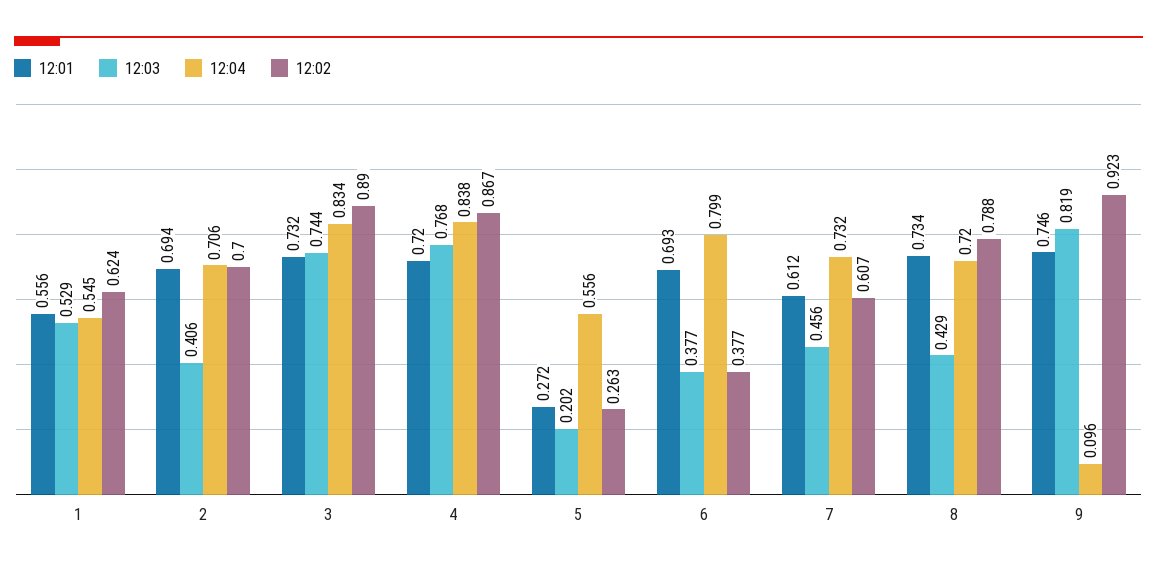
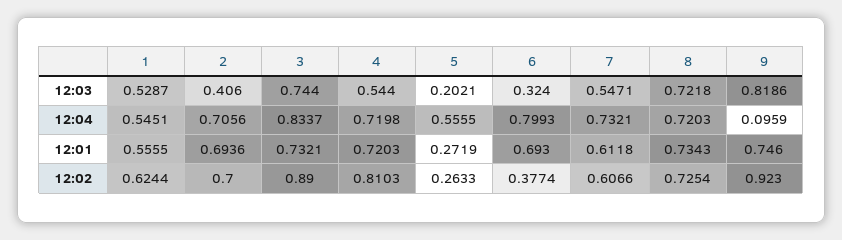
12:03, 4: 0.768 -> 0.544
12:04, 4: 0.838 -> 0.7198
12:02, 4: 0.867 -> 0.8103
12:03, 6: 0.377 -> 0.324
12:03, 7: 0.456 -> 0.5471
12:03, 8: 0.429 -> 0.7218
12:02, 8: 0.788 -> 0.7254

